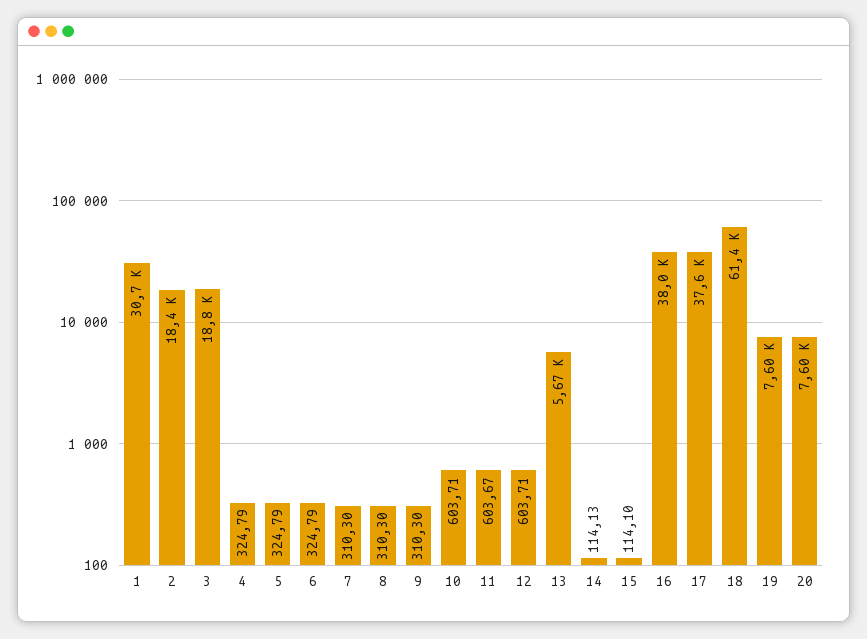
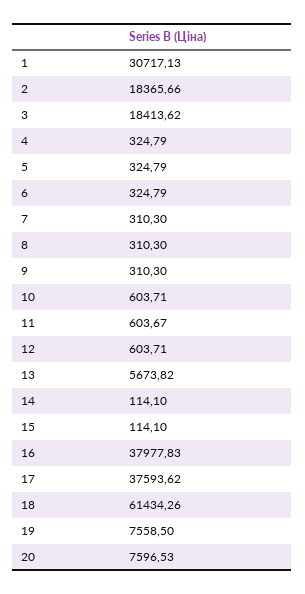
3: 18800 -> 18413.62
14: 114.13 -> 114.1
19: 7600 -> 7558.5

